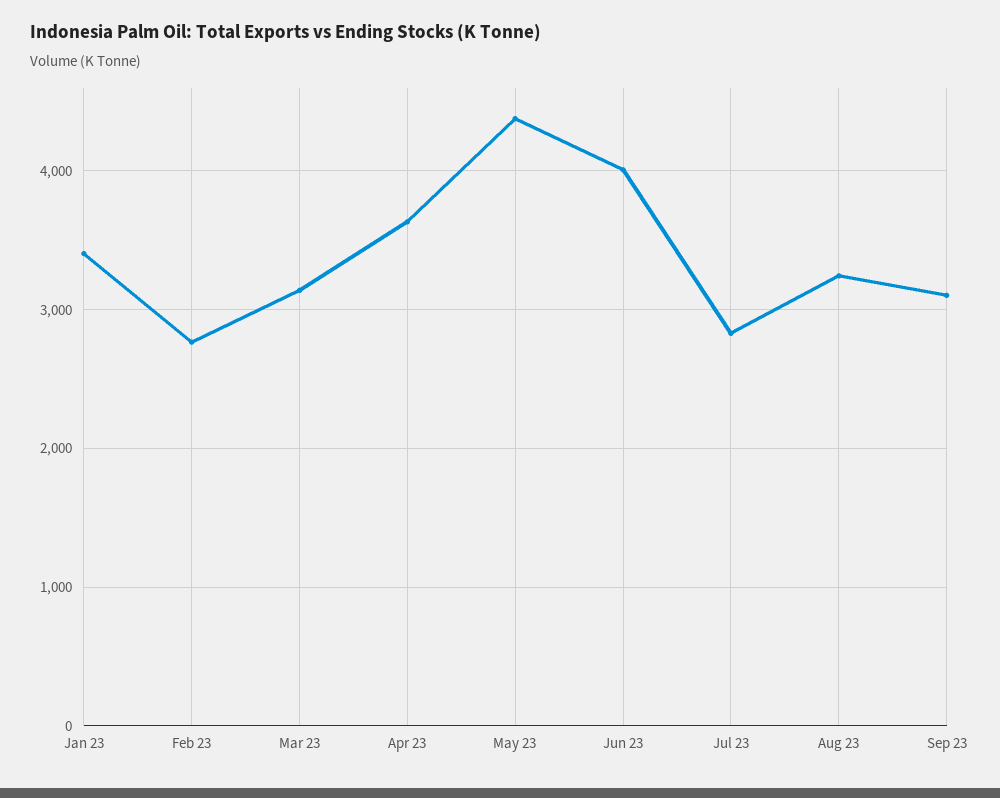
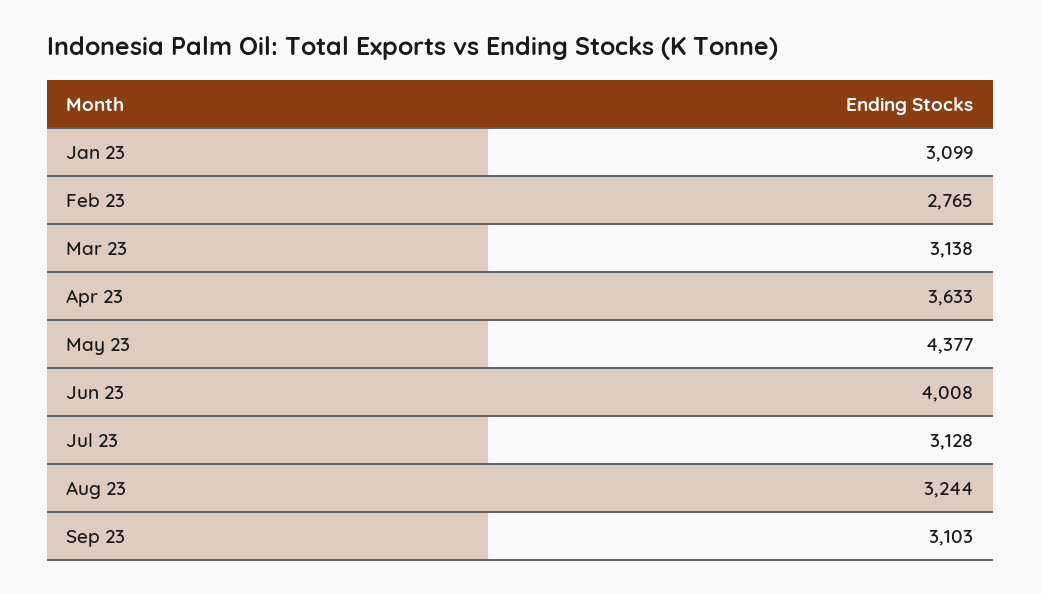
Jan 23: 3400 -> 3099
Jul 23: 2800 -> 3128

